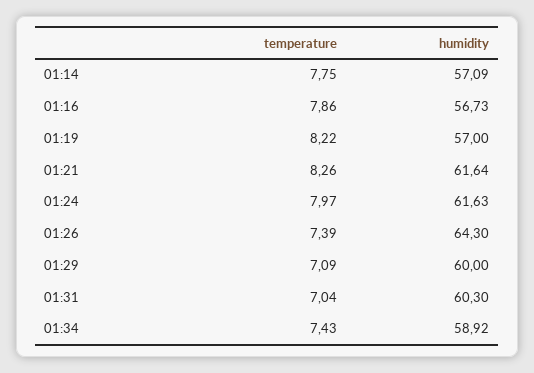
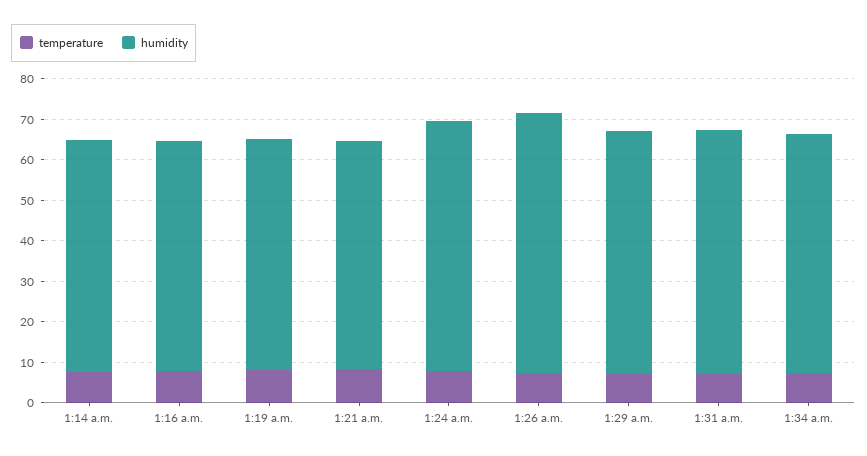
humidity, 01:21: 61.64 -> 56

